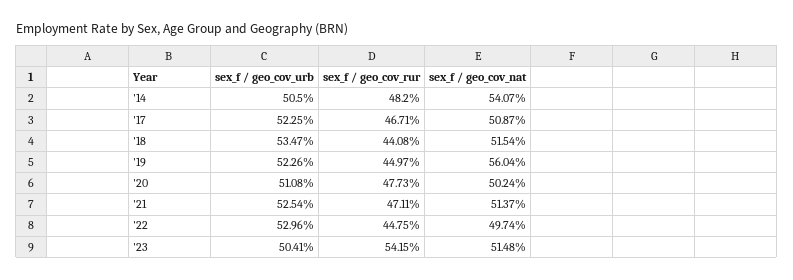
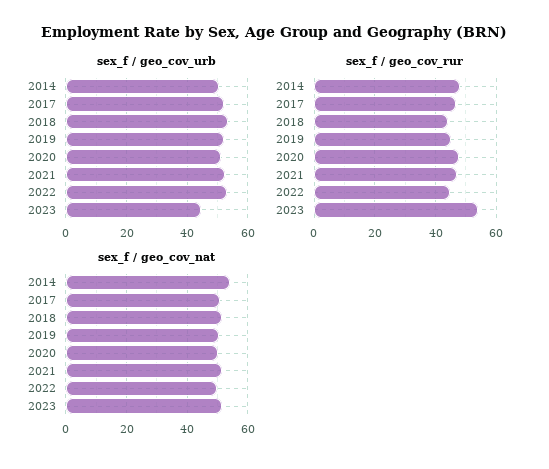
sex_f / geo_cov_nat, '19: 56.04 -> 50
sex_f / geo_cov_urb, '23: 50.41 -> 44

